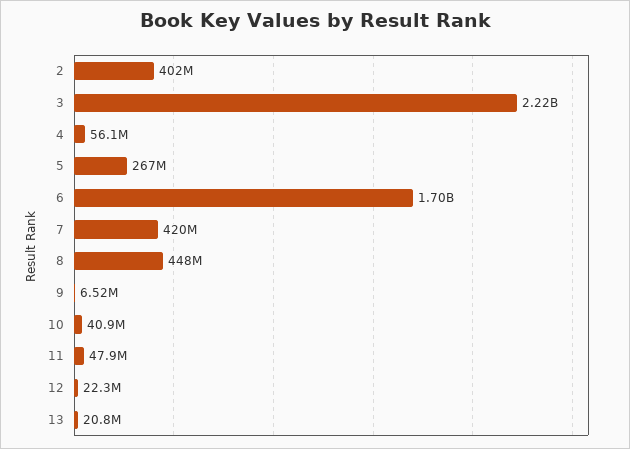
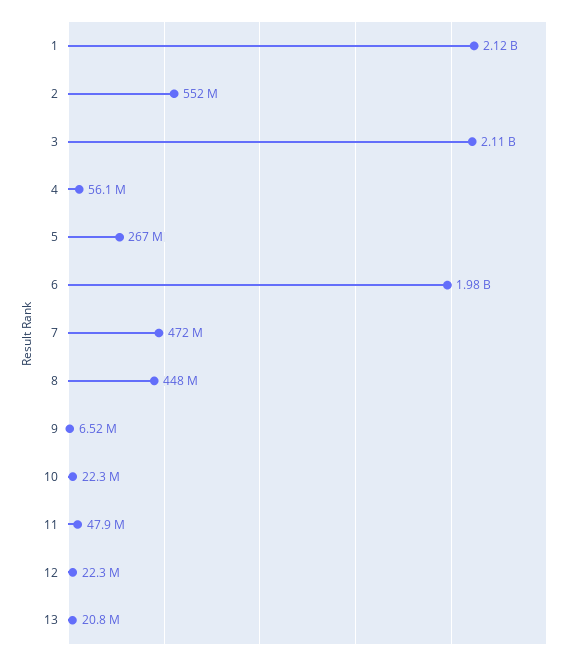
2: 402000000 -> 552000000
3: 2220000000 -> 2110000000
6: 1700000000 -> 1980000000
7: 420000000 -> 472000000
10: 40900000 -> 22300000
1: none -> 2120000000

